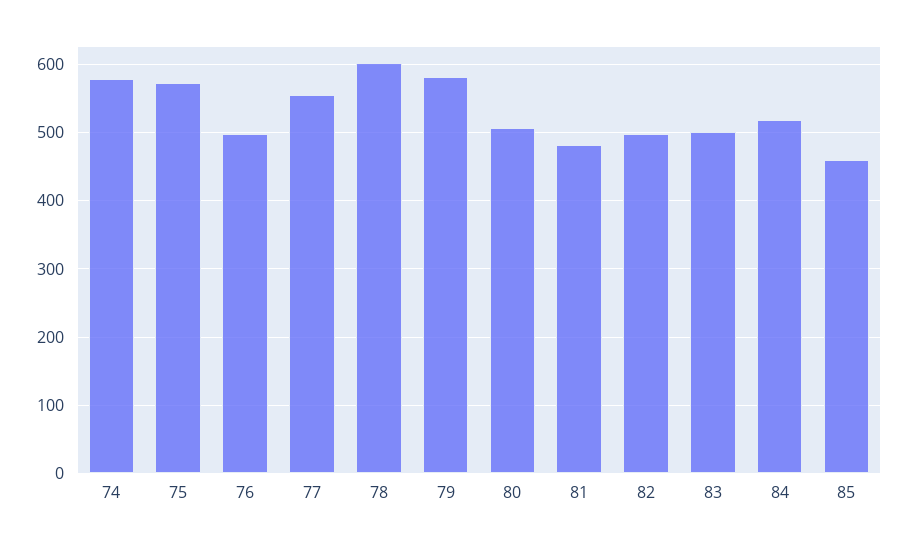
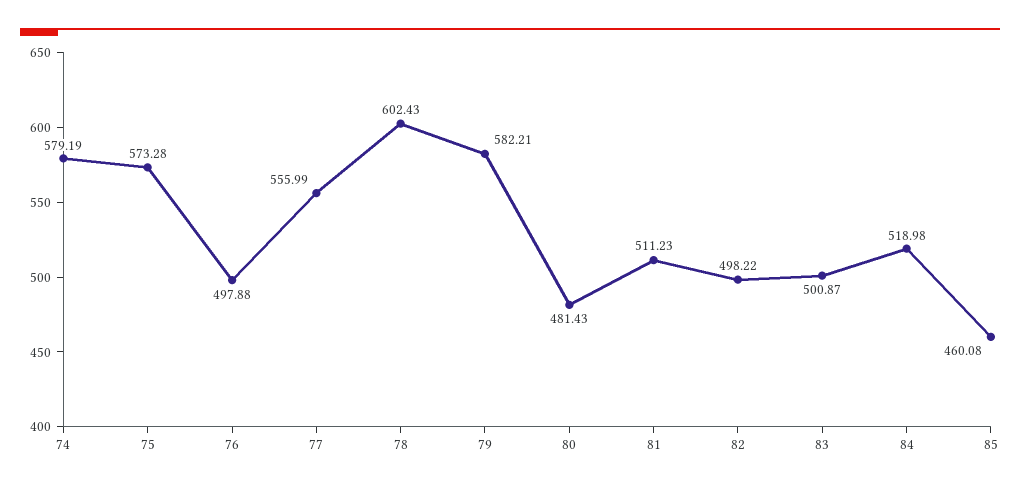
80: 510 -> 481.43
81: 480 -> 511.23

